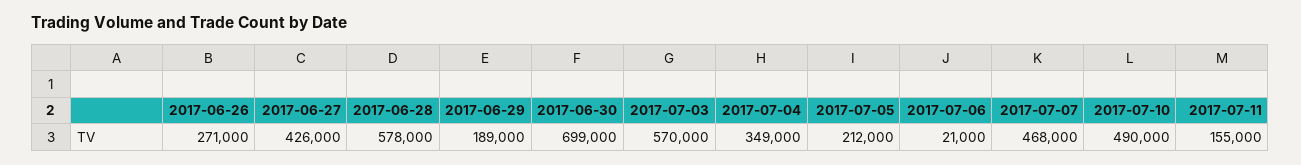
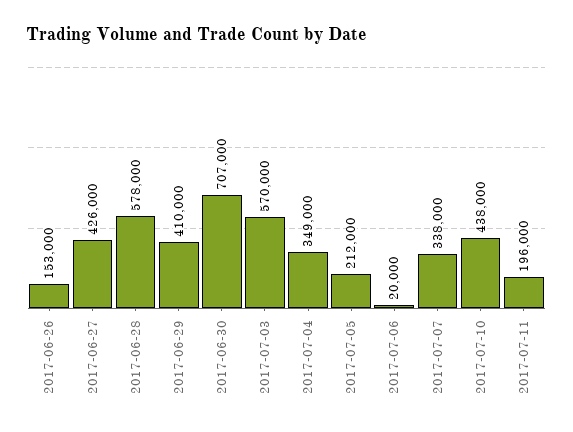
2017-06-26: 271000 -> 153000
2017-06-29: 189000 -> 410000
2017-06-30: 699000 -> 707000
2017-07-06: 21000 -> 20000
2017-07-07: 468000 -> 338000
2017-07-10: 490000 -> 438000
2017-07-11: 155000 -> 196000

